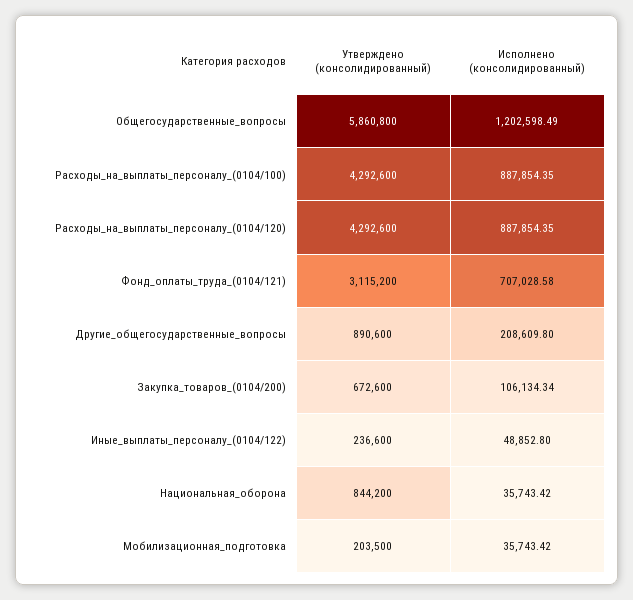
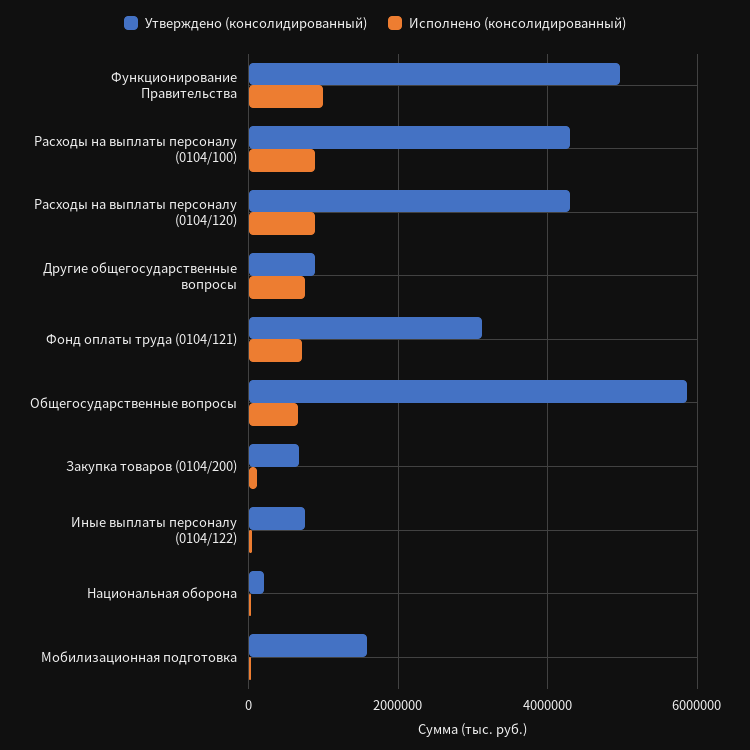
Исполнено (консолидированный), Общегосударственные_вопросы: 1202598.49 -> 600000
Исполнено (консолидированный), Другие_общегосударственные_вопросы: 208609.8 -> 800000
Утверждено (консолидированный), Иные_выплаты_персоналу_(0104/122): 236600 -> 800000
Утверждено (консолидированный), Национальная_оборона: 844200 -> 200000
Утверждено (консолидированный), Мобилизационная_подготовка: 203500 -> 1600000
Утверждено (консолидированный), Функционирование Правительства: none -> 5000000
Исполнено (консолидированный), Функционирование Правительства: none -> 1000000

